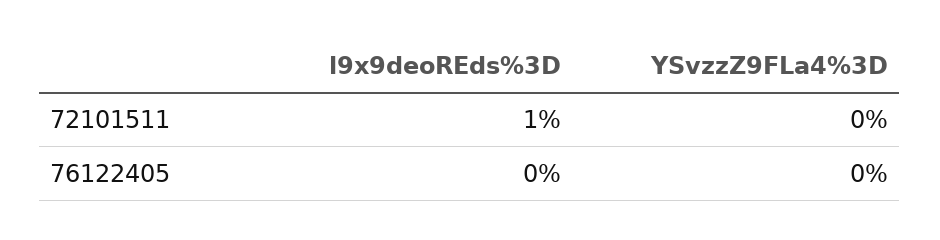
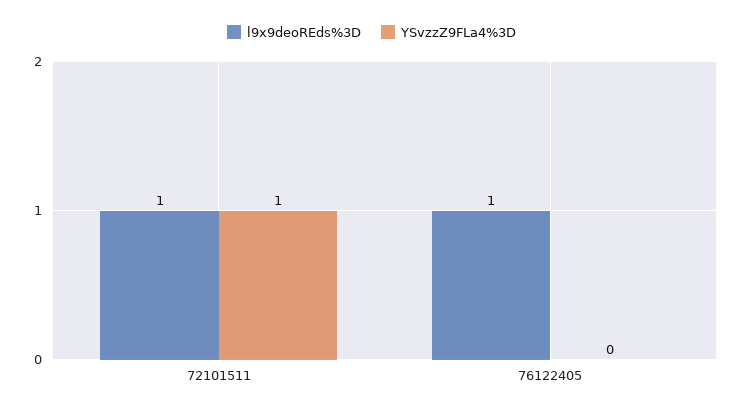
YSvzzZ9FLa4%3D, 72101511: 0 -> 1
l9x9deoREds%3D, 76122405: 0 -> 1

